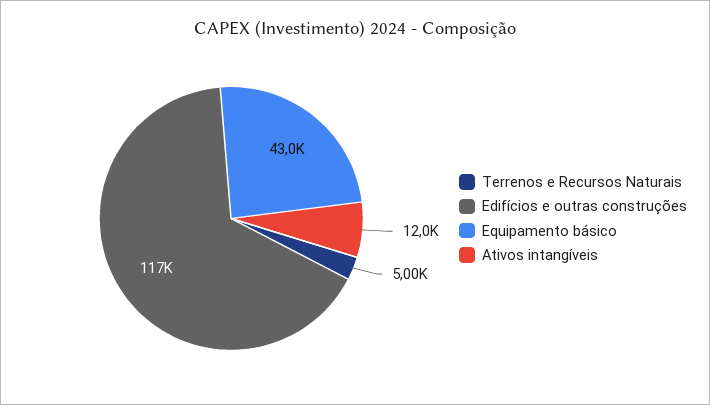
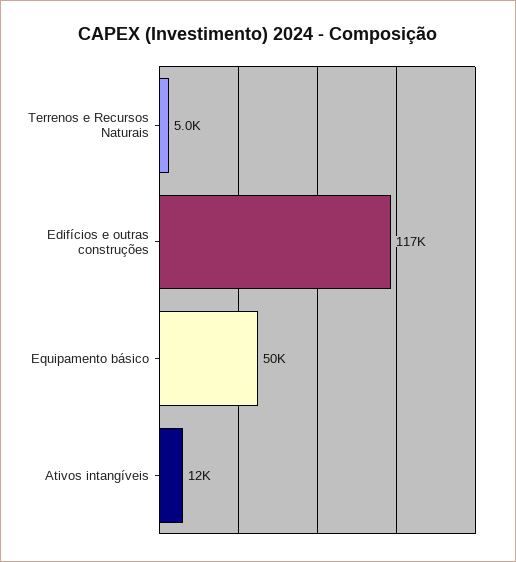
Equipamento básico: 43000 -> 50000

